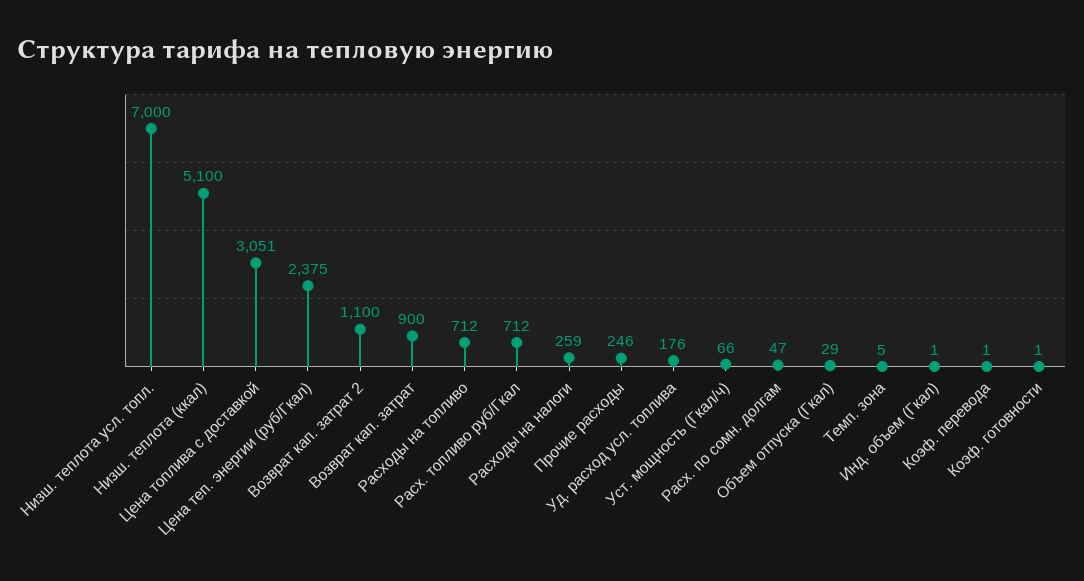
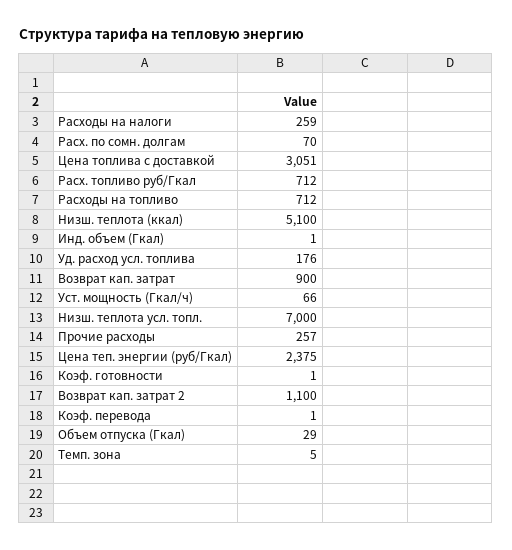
Прочие расходы: 246 -> 257
Расх. по сомн. долгам: 47 -> 70

